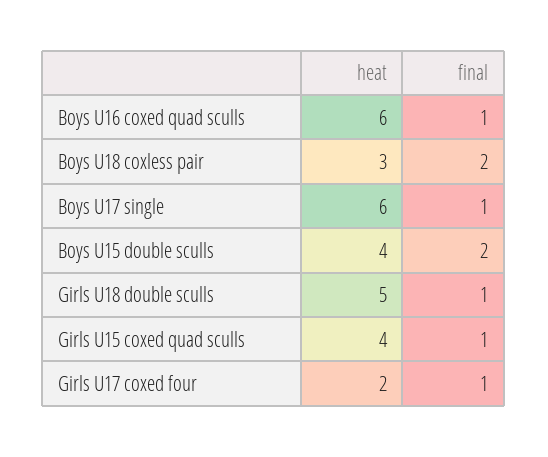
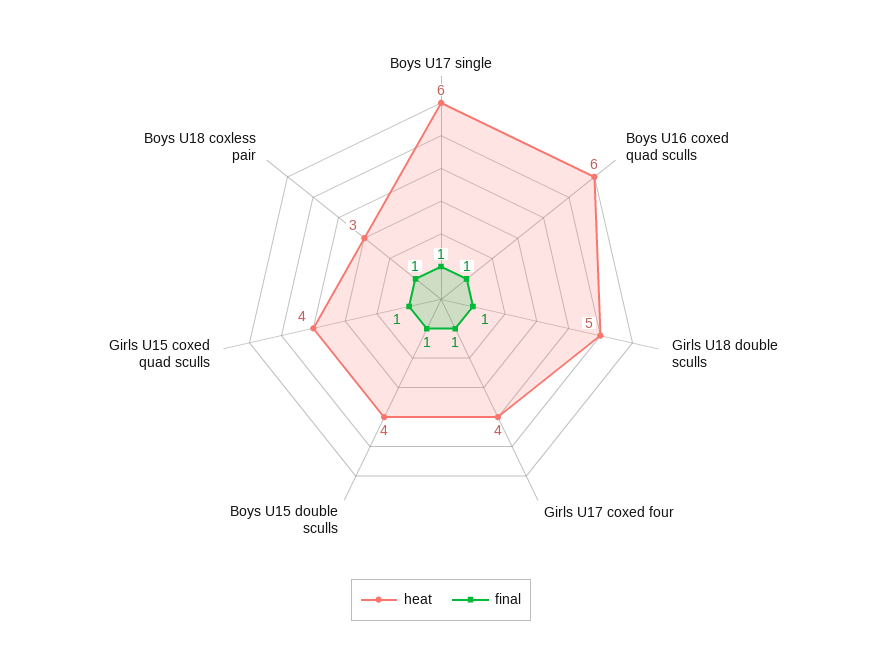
final, Boys U18 coxless pair: 2 -> 1
final, Boys U15 double sculls: 2 -> 1
heat, Girls U17 coxed four: 2 -> 4

